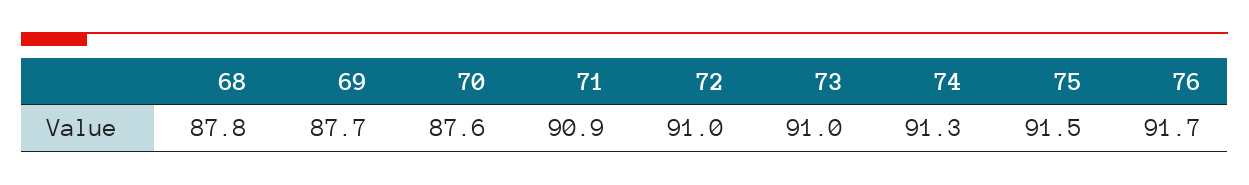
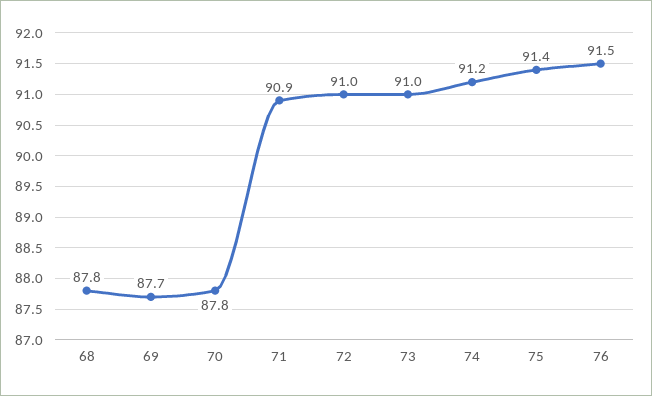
70: 87.6 -> 87.8
74: 91.3 -> 91.2
75: 91.5 -> 91.4
76: 91.7 -> 91.5

